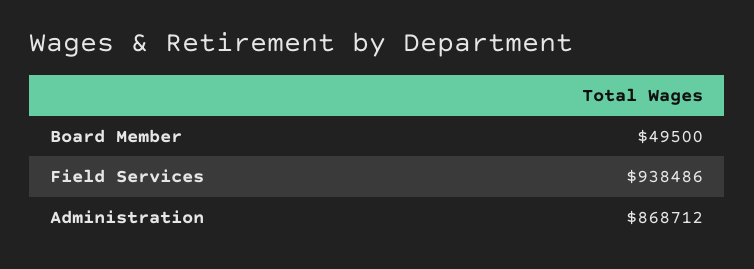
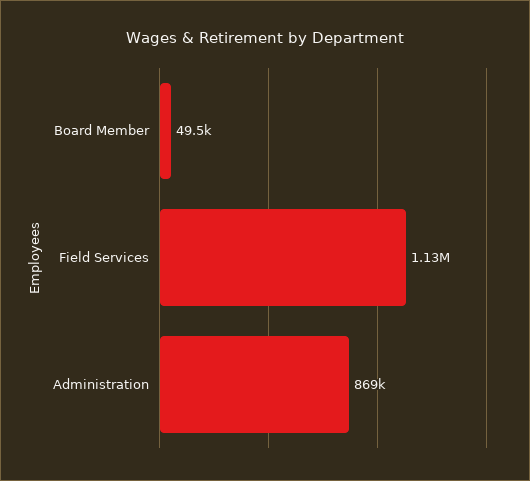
Field Services: 938486 -> 1130000

